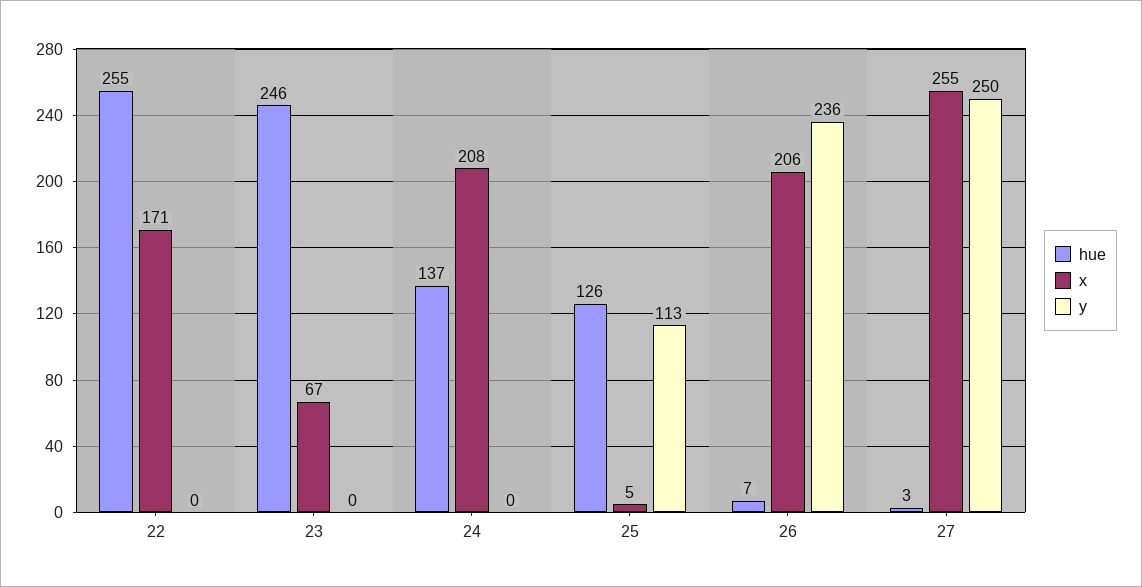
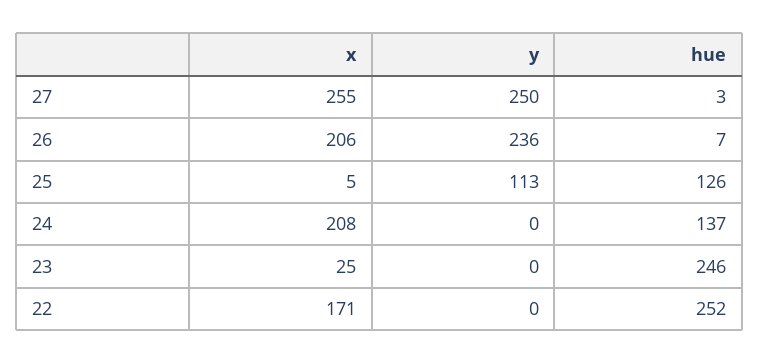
hue, 22: 255 -> 252
x, 23: 67 -> 25

